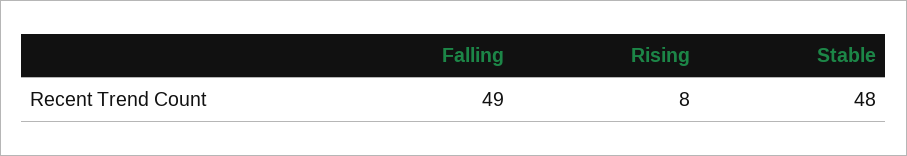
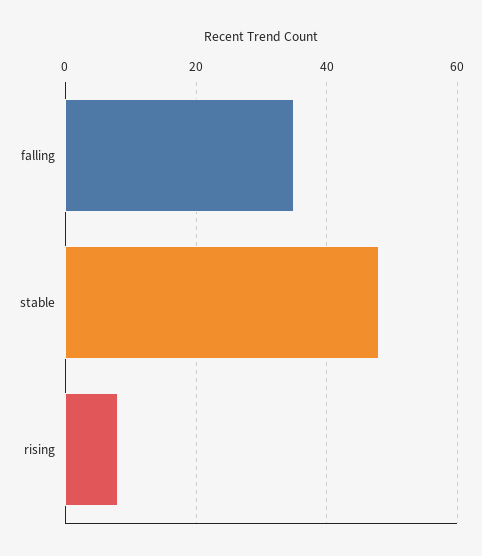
Falling: 49 -> 35

